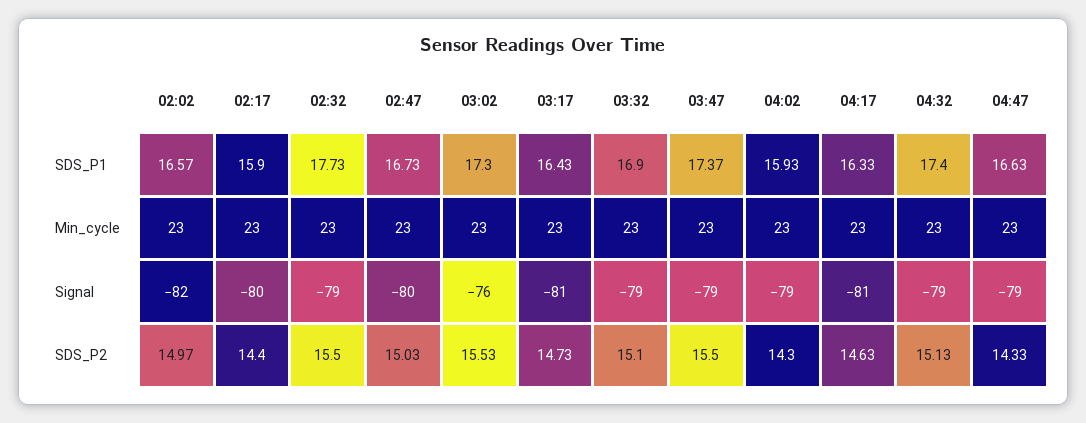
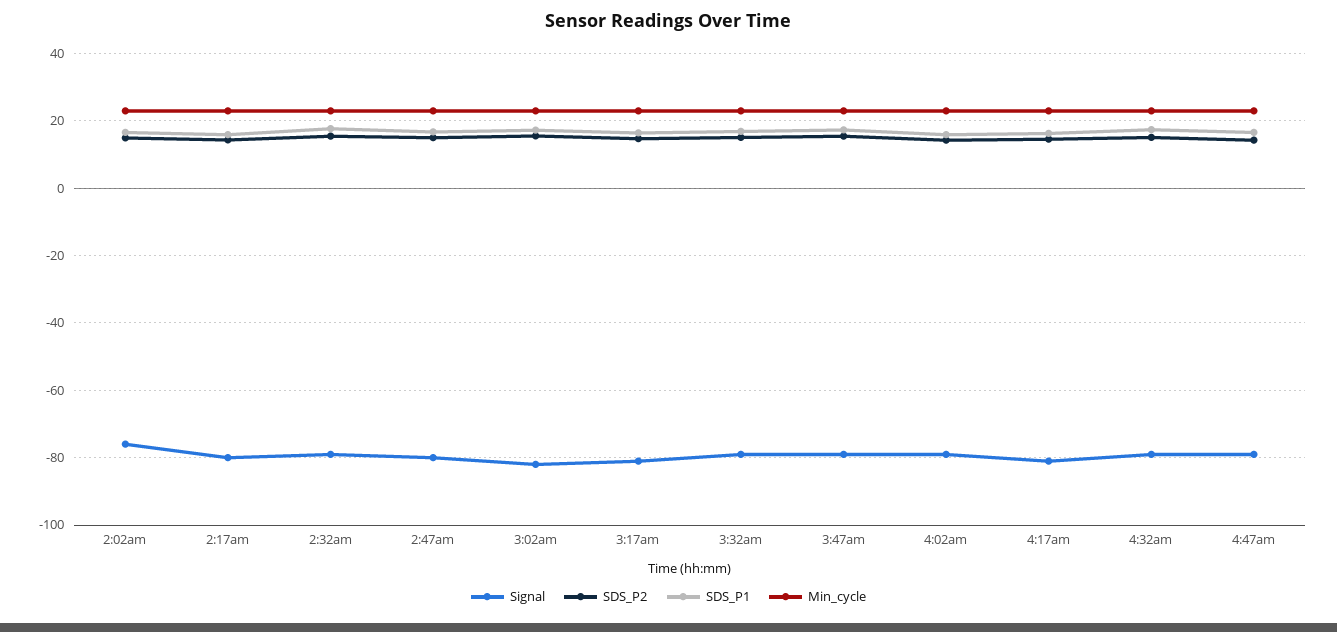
Signal, 02:02: -82 -> -76
Signal, 03:02: -76 -> -82

